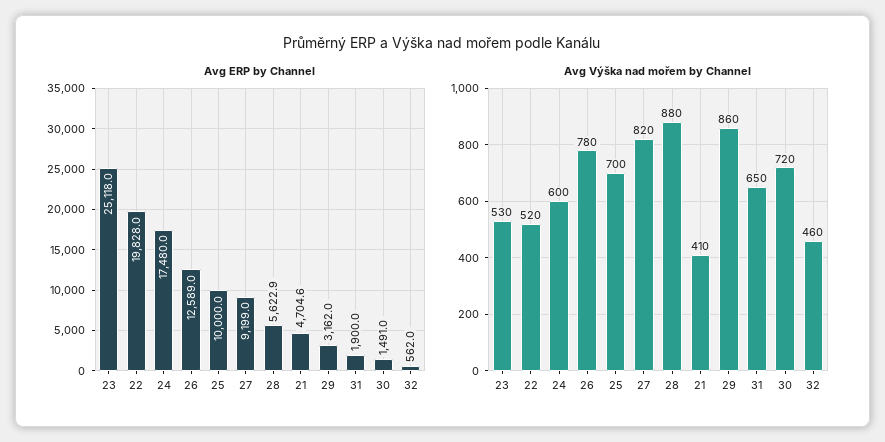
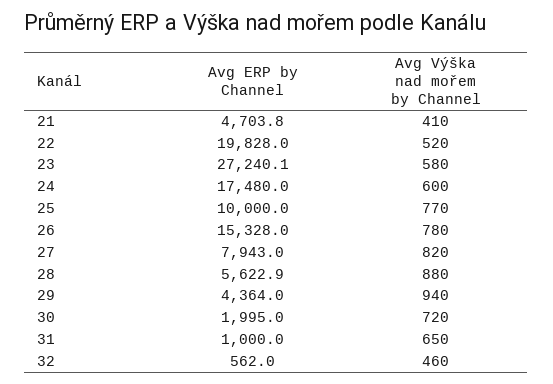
Avg ERP by Channel, 23: 25118 -> 27240.1
Avg ERP by Channel, 26: 12589 -> 15328
Avg ERP by Channel, 27: 9199 -> 7943
Avg ERP by Channel, 21: 4704.6 -> 4703.8
Avg ERP by Channel, 29: 3162 -> 4364
Avg ERP by Channel, 31: 1900 -> 1000
Avg ERP by Channel, 30: 1491 -> 1995
Avg Výška nad mořem by Channel, 23: 530 -> 580
Avg Výška nad mořem by Channel, 25: 700 -> 770
Avg Výška nad mořem by Channel, 29: 860 -> 940

